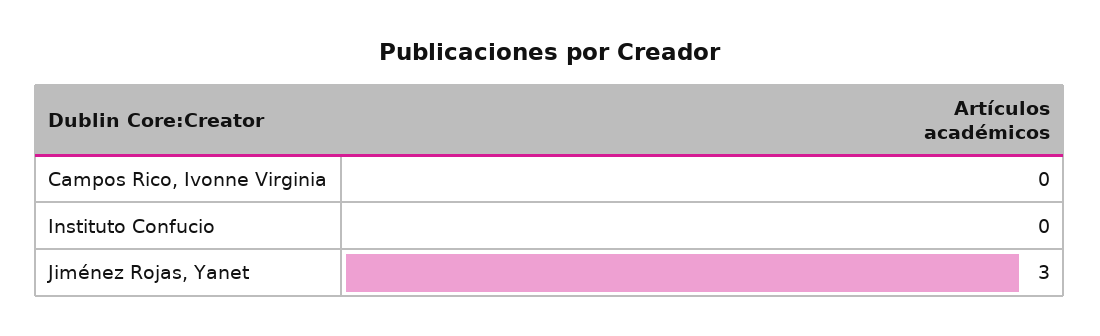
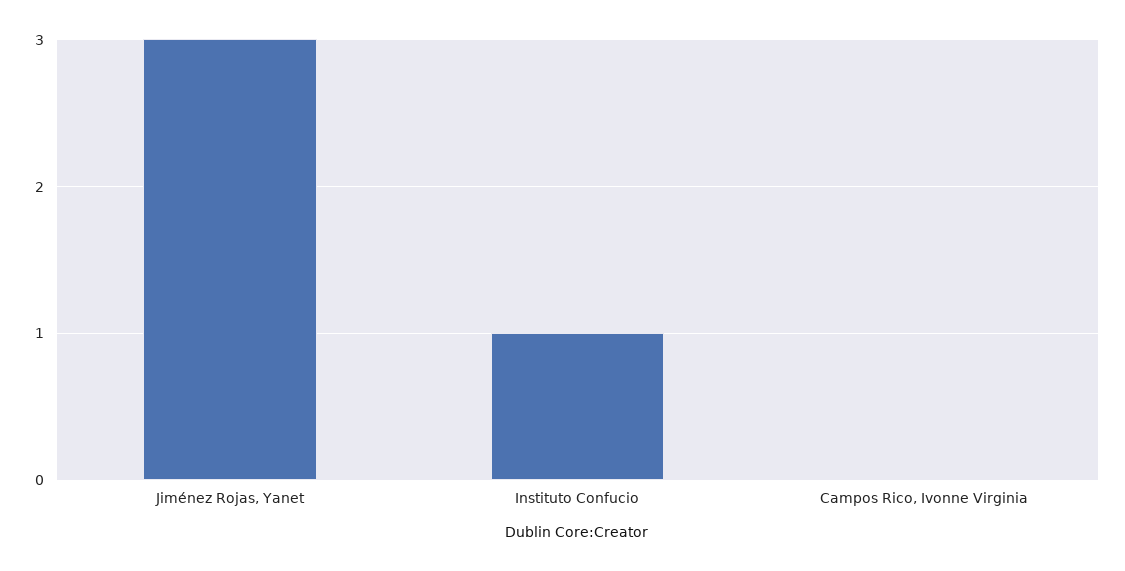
Instituto Confucio: 0 -> 1

